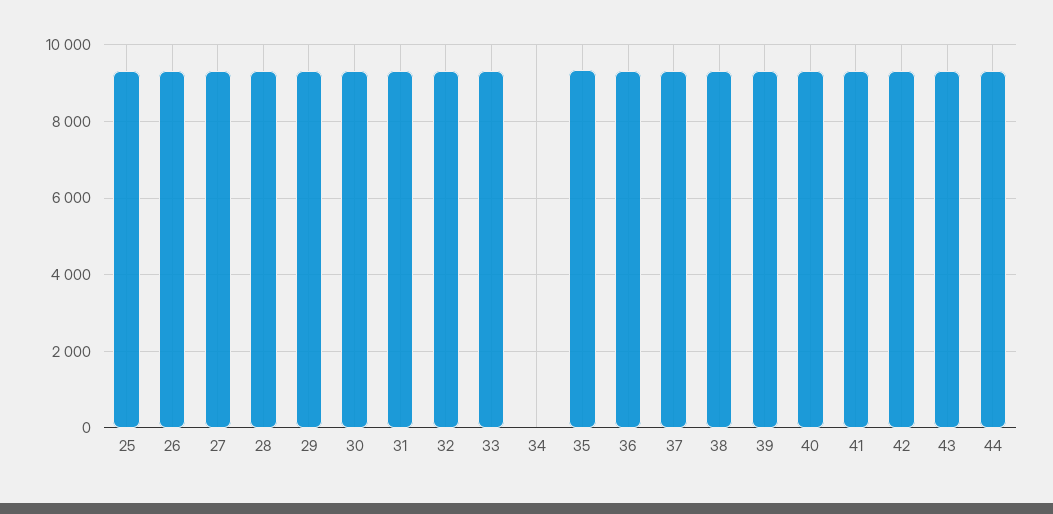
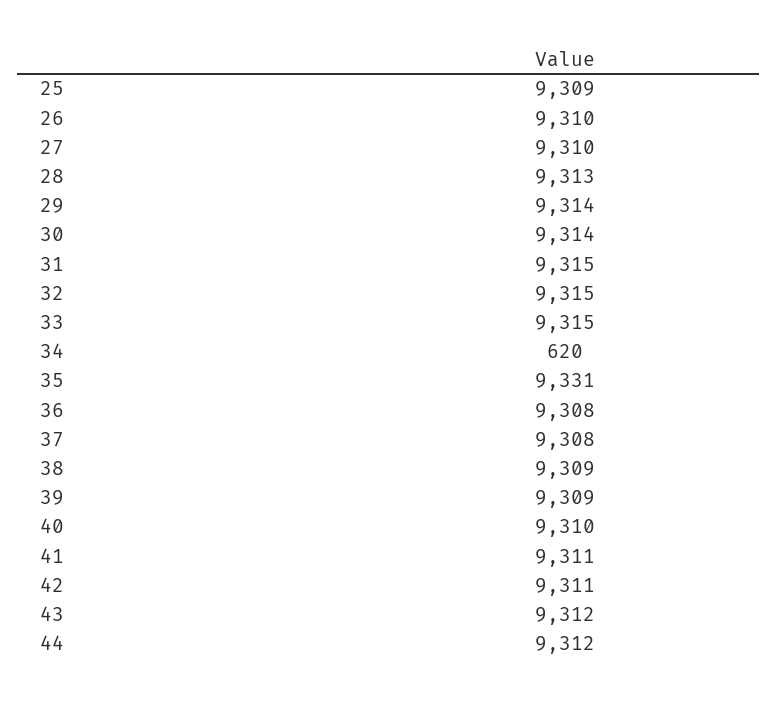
34: 0 -> 620

